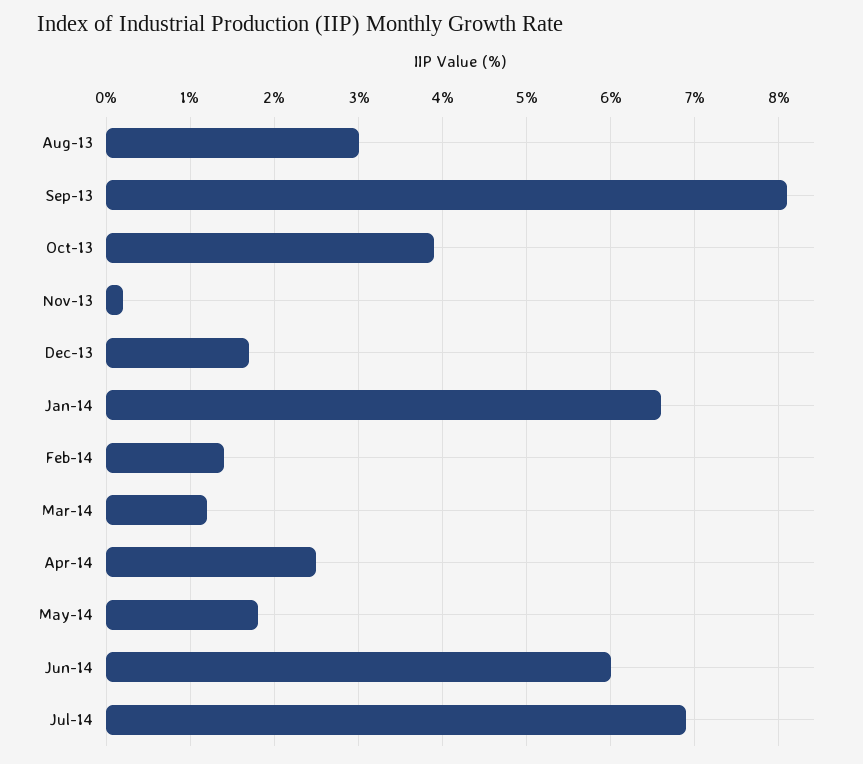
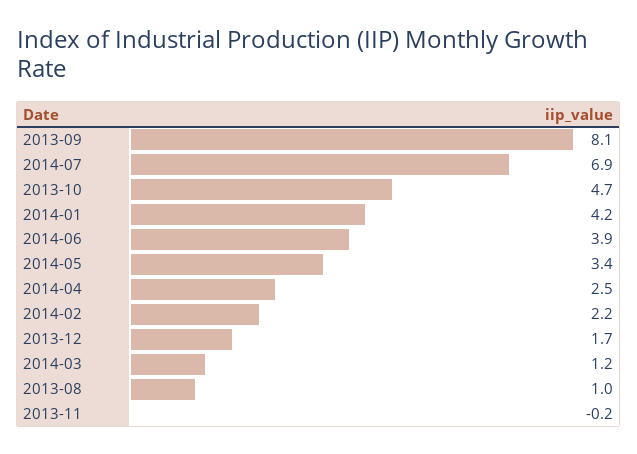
Aug-13: 3 -> 1
Oct-13: 3.9 -> 4.7
Nov-13: 0.2 -> -0.2
Jan-14: 6.6 -> 4.2
Feb-14: 1.4 -> 2.2
May-14: 1.8 -> 3.4
Jun-14: 6 -> 3.9

